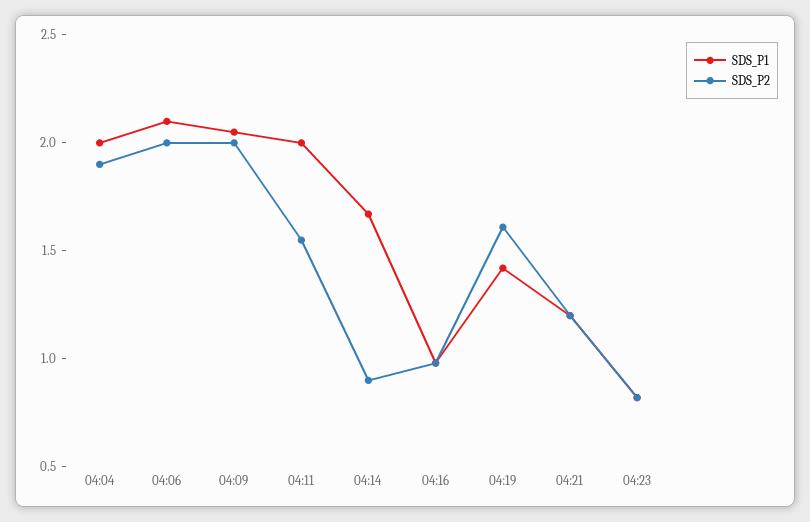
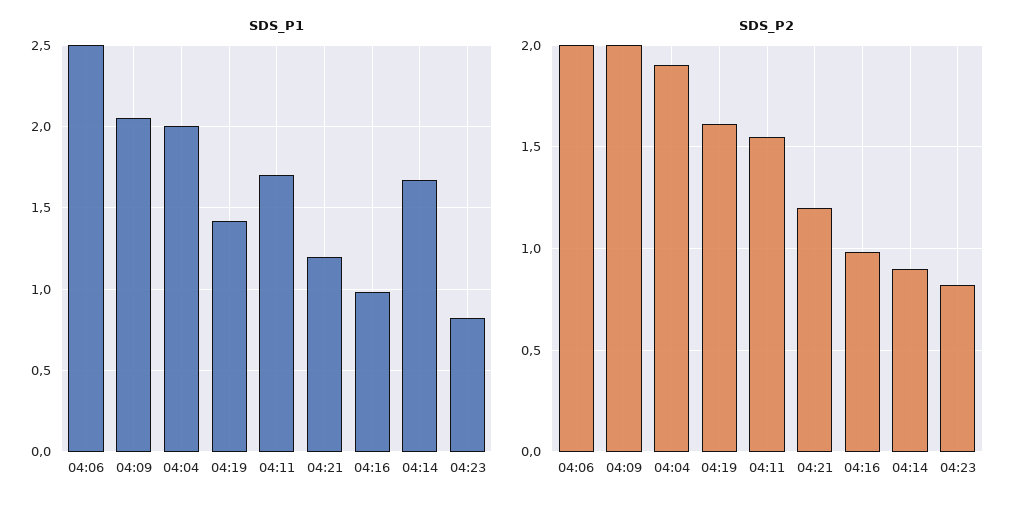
SDS_P1, 04:06: 2.1 -> 2.5
SDS_P1, 04:11: 2 -> 1.7

